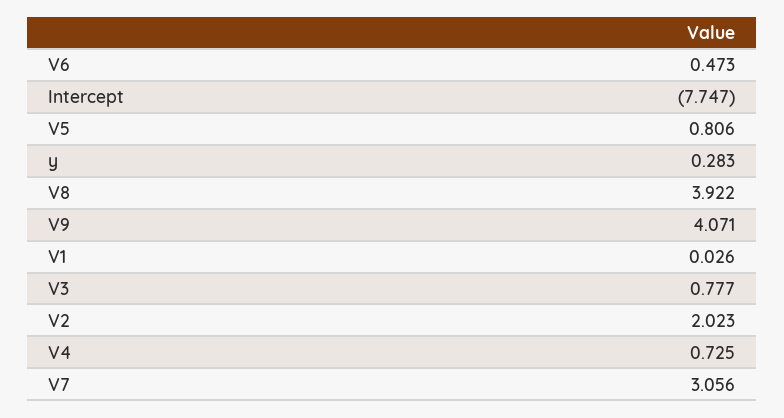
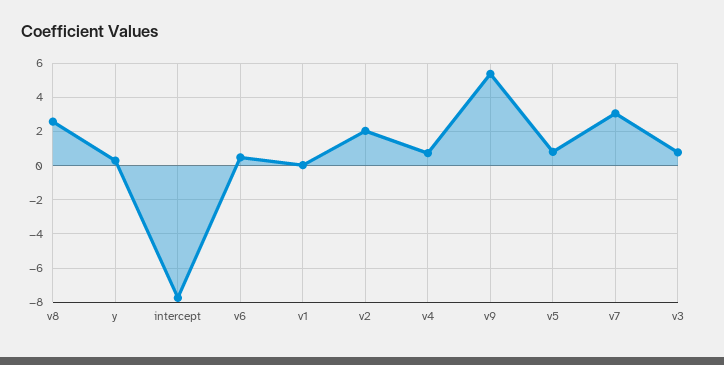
V8: 3.922 -> 2.5
V9: 4.071 -> 5.5

